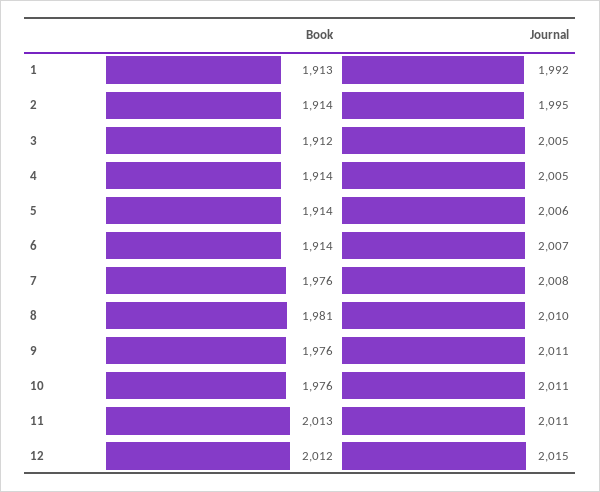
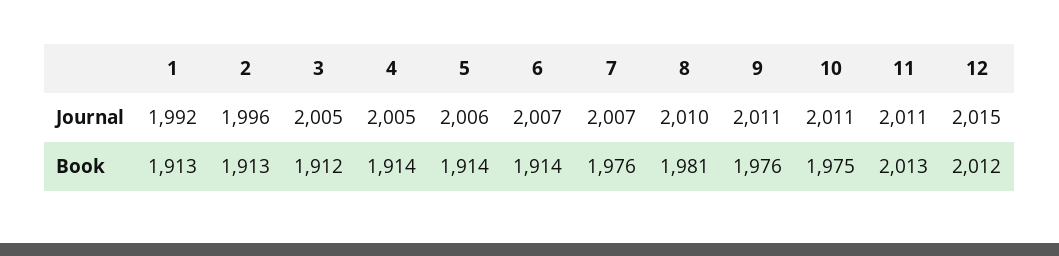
Book, 2: 1914 -> 1913
Journal, 2: 1995 -> 1996
Journal, 7: 2008 -> 2007
Book, 10: 1976 -> 1975

